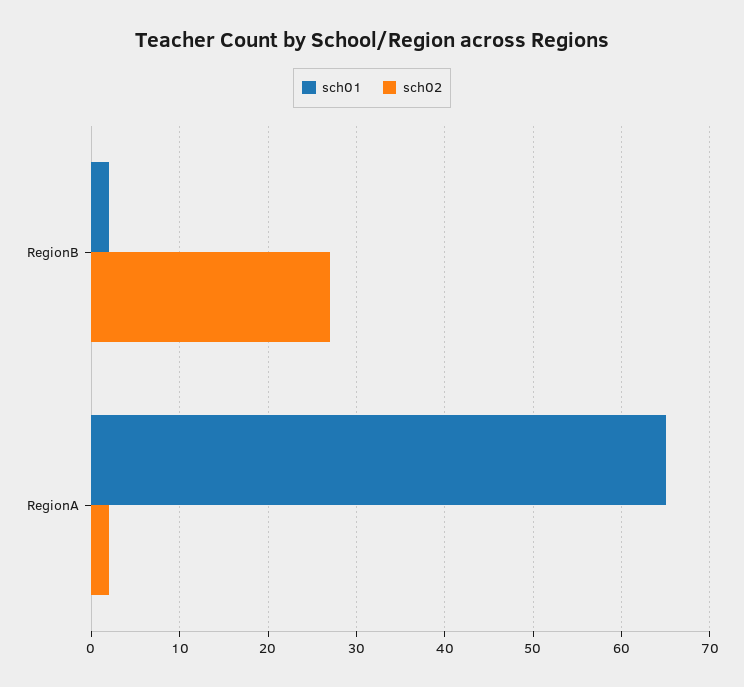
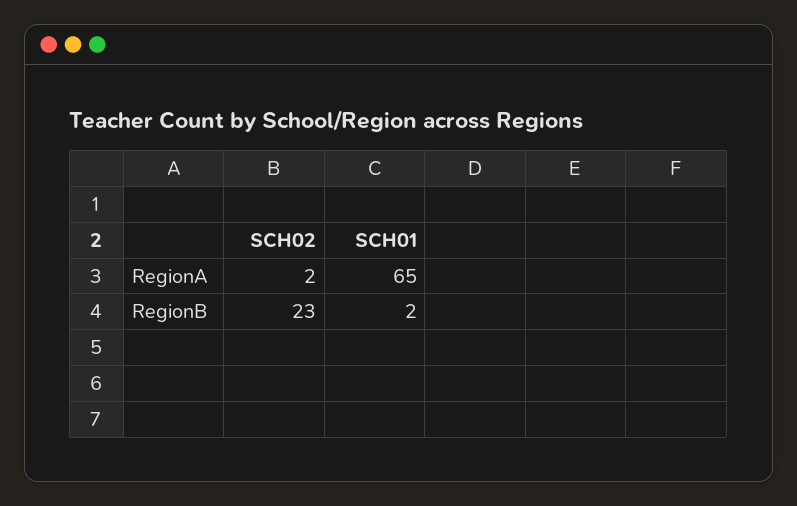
sch02, RegionB: 27 -> 23

